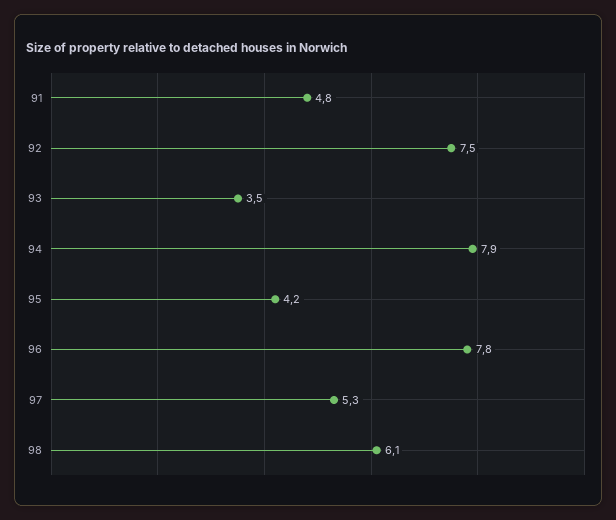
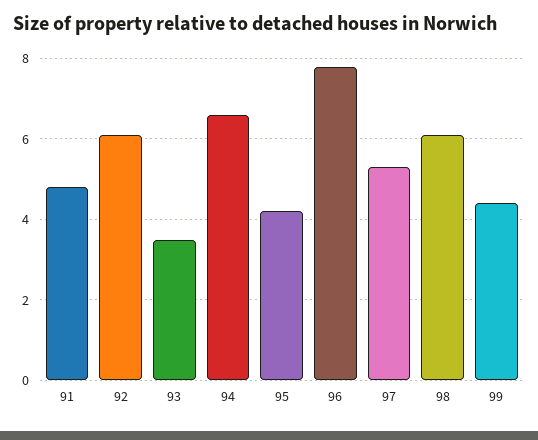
92: 7.5 -> 6
94: 7.9 -> 6.5
99: none -> 4.5

